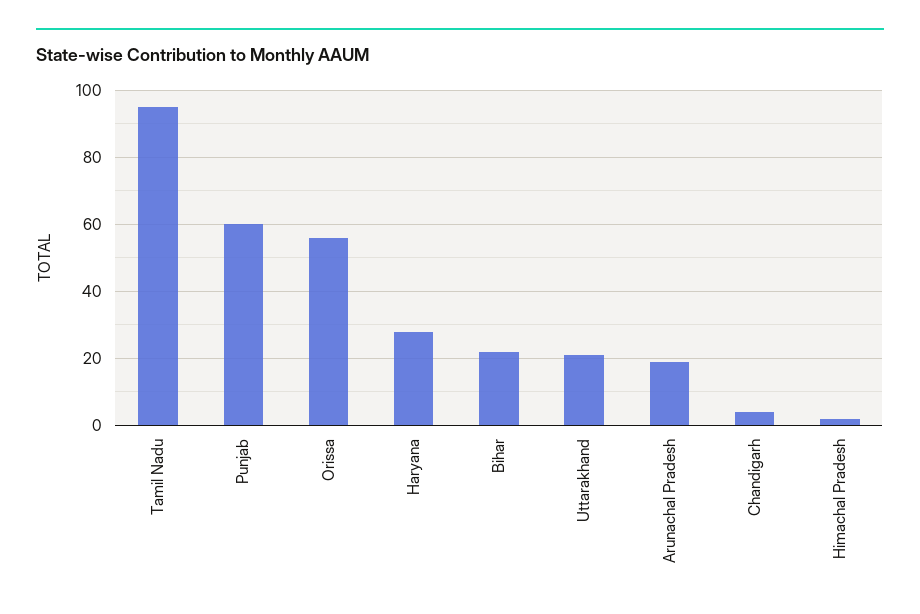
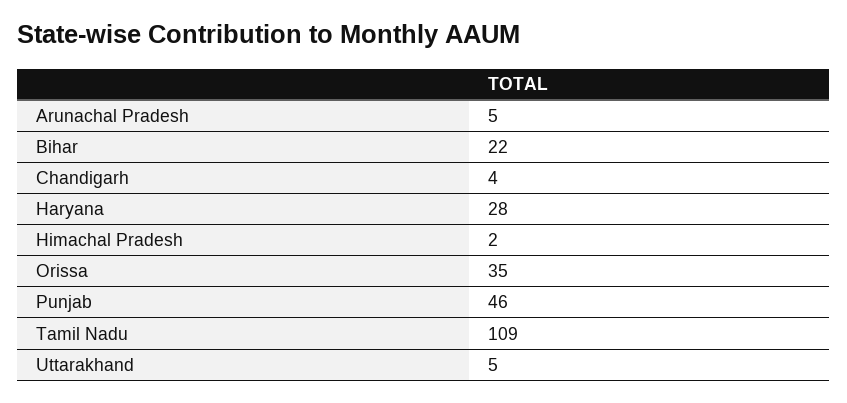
Tamil Nadu: 95 -> 109
Punjab: 60 -> 46
Orissa: 55 -> 35
Uttarakhand: 20 -> 5
Arunachal Pradesh: 20 -> 5

